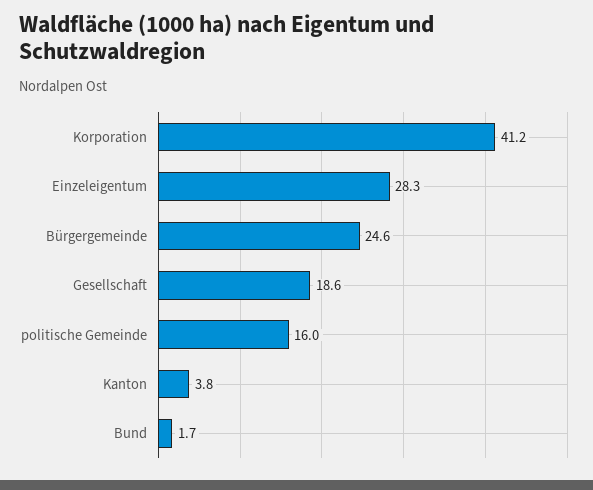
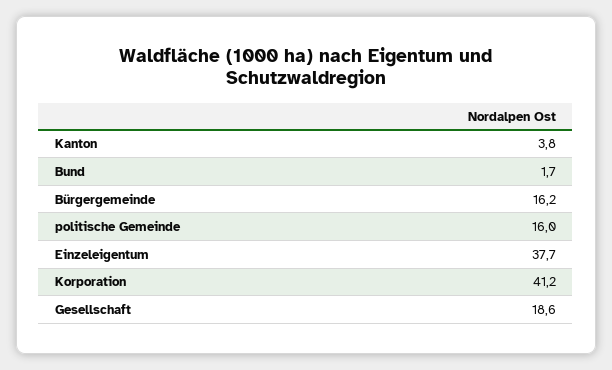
Einzeleigentum: 28.3 -> 37.7
Bürgergemeinde: 24.6 -> 16.2

